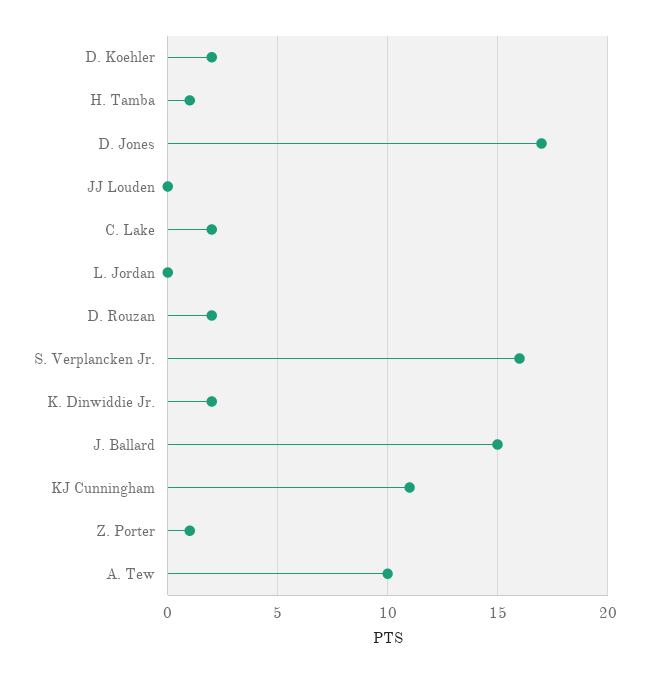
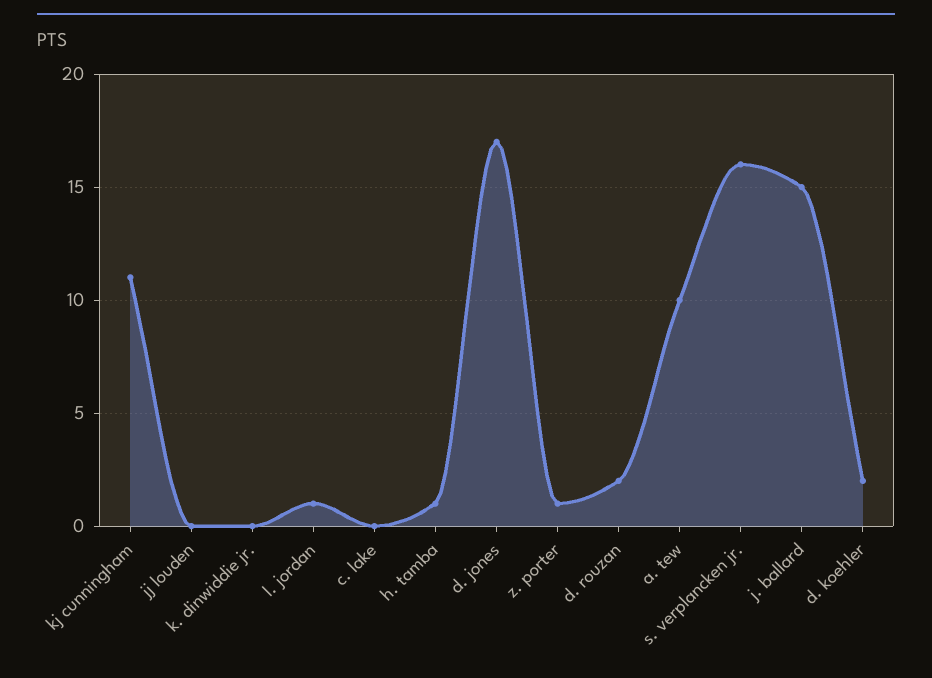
C. Lake: 2 -> 0
L. Jordan: 0 -> 1
K. Dinwiddie Jr.: 2 -> 0

